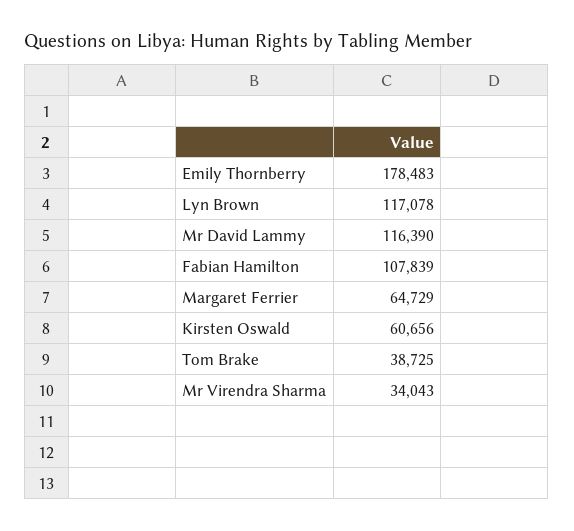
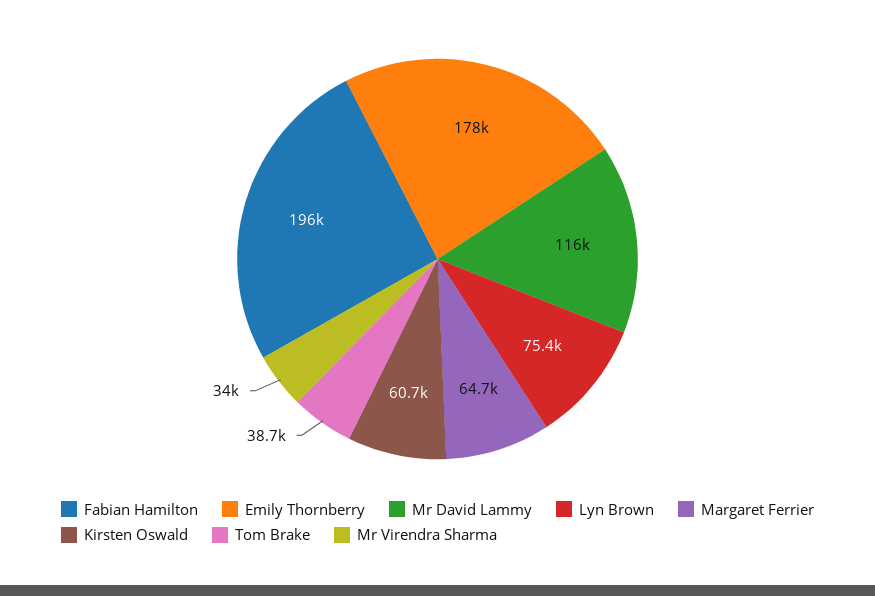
Lyn Brown: 117078 -> 75400
Fabian Hamilton: 107839 -> 196000

